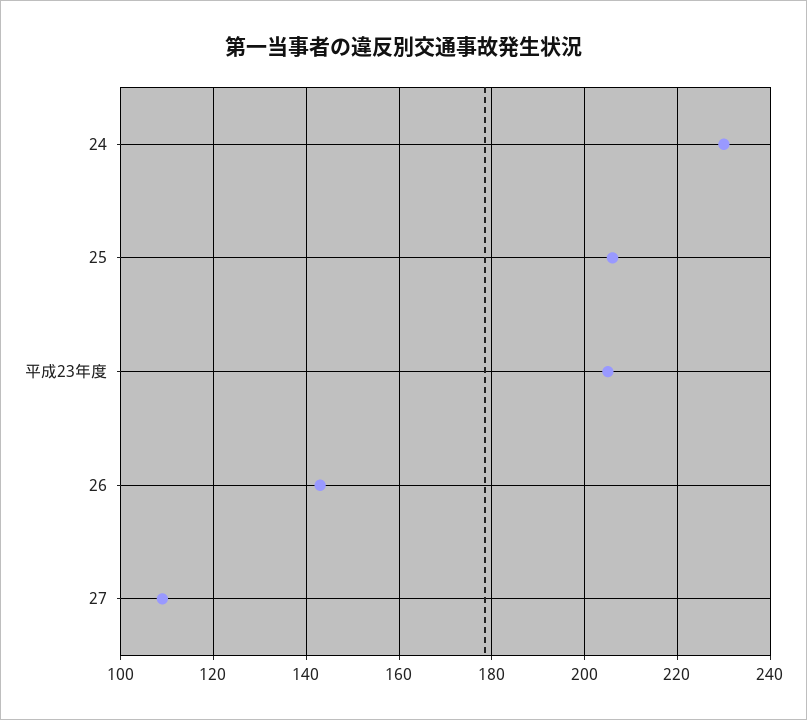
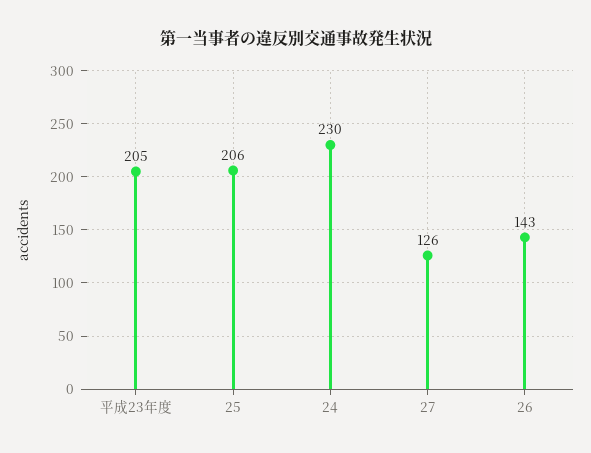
27: 110 -> 126

